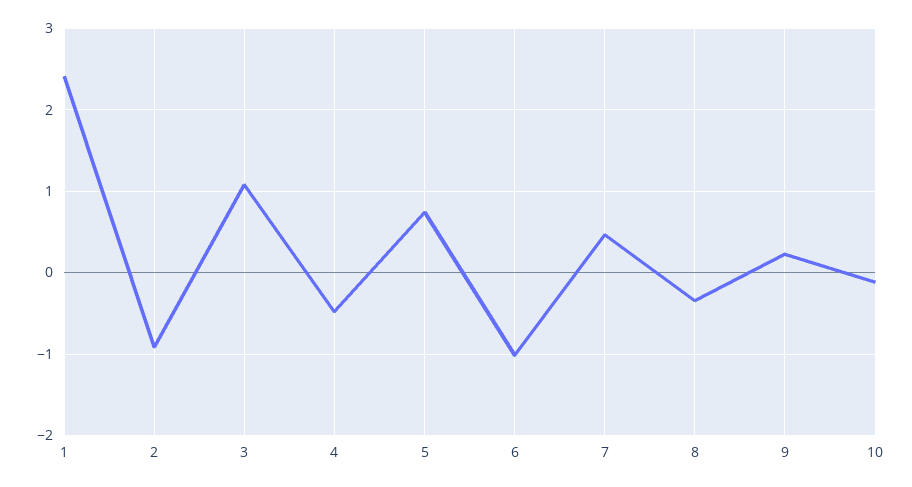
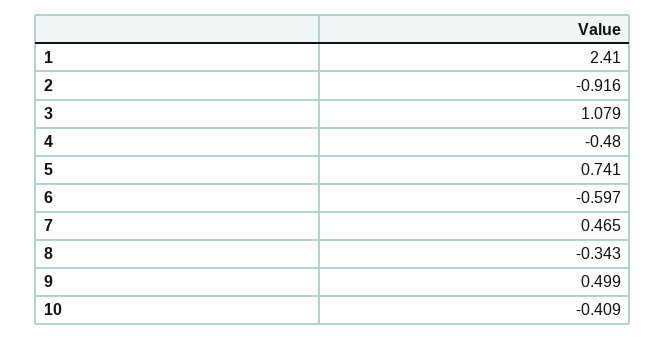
6: -1 -> -0.597
9: 0.2 -> 0.499
10: -0.1 -> -0.409

